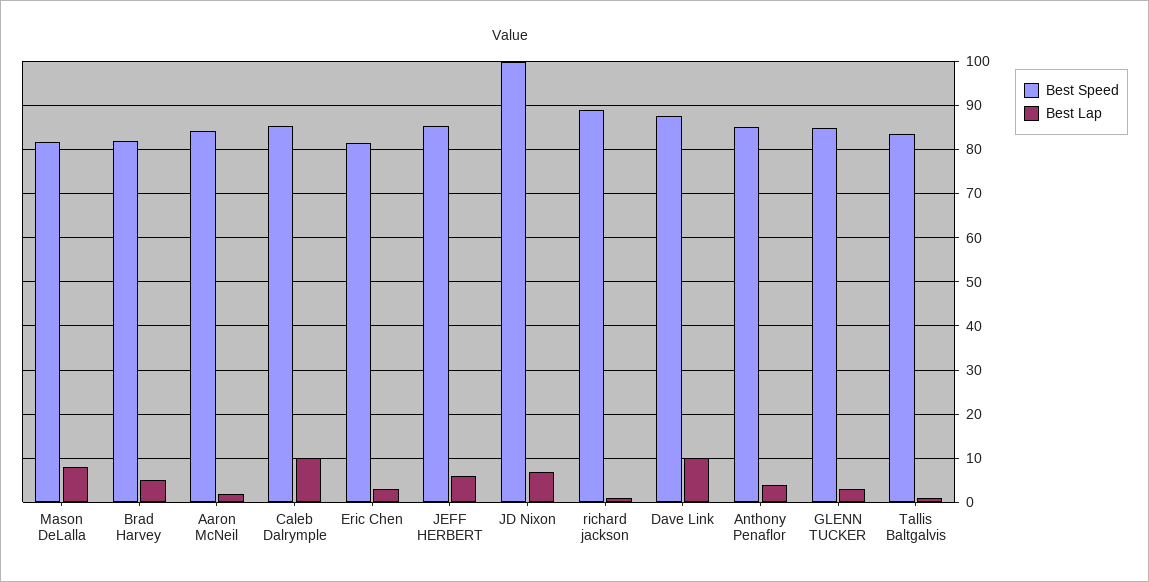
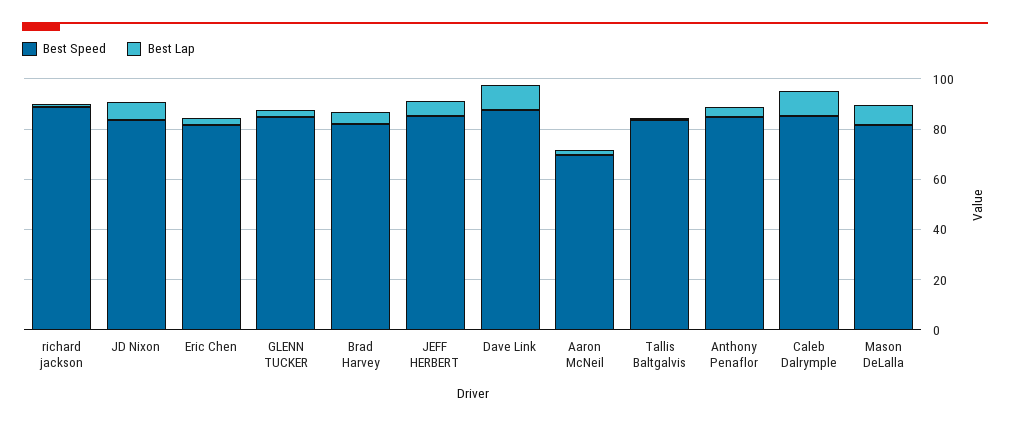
Best Speed, Aaron McNeil: 84 -> 70
Best Speed, JD Nixon: 100 -> 85

